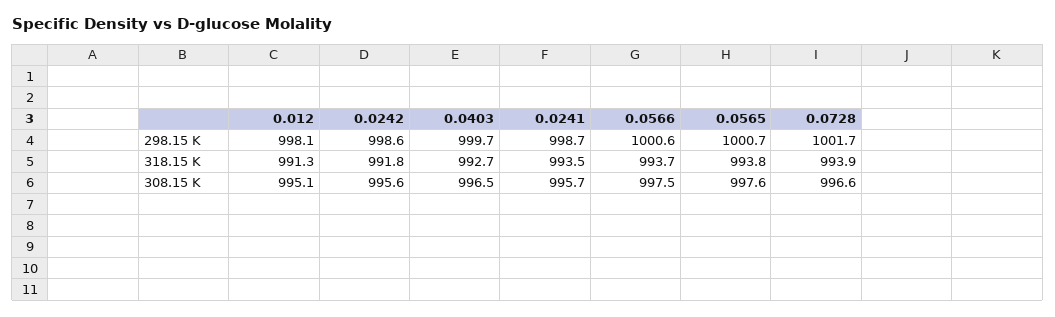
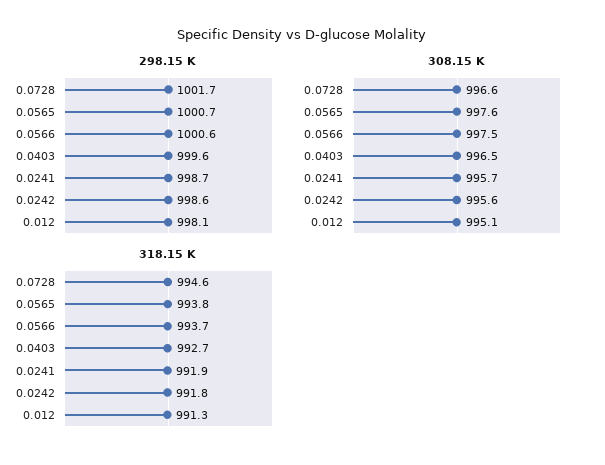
298.15 K, 0.0403: 999.7 -> 999.6
318.15 K, 0.0241: 993.5 -> 991.9
318.15 K, 0.0728: 993.9 -> 994.6

